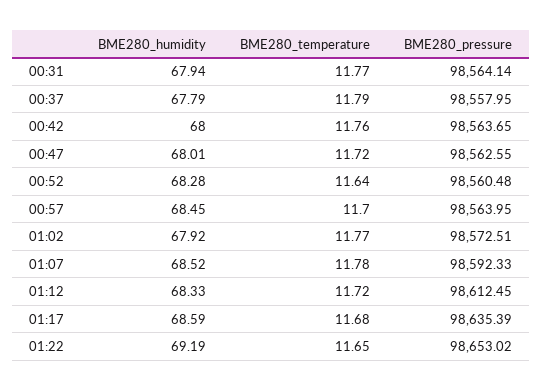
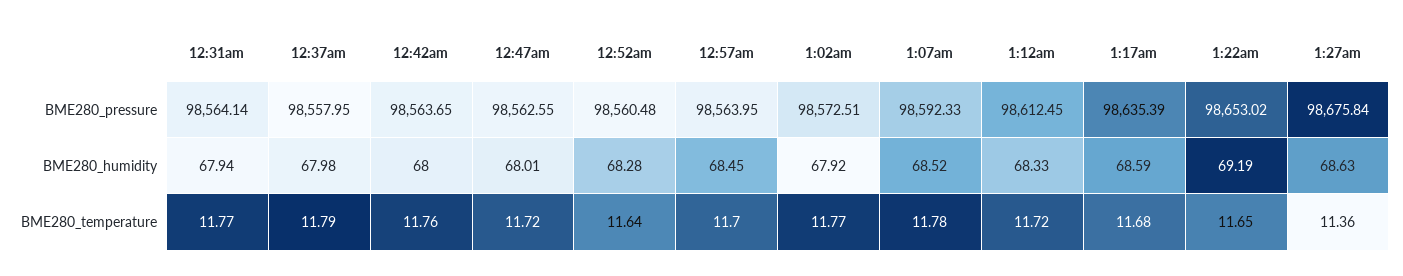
BME280_humidity, 00:37: 67.79 -> 67.98
BME280_pressure, 1:27am: none -> 98675.84
BME280_humidity, 1:27am: none -> 68.63
BME280_temperature, 1:27am: none -> 11.36

